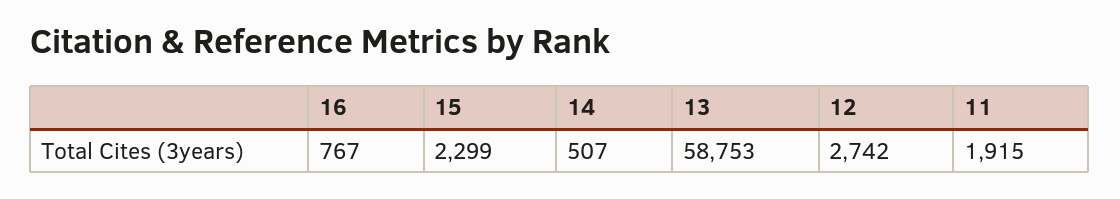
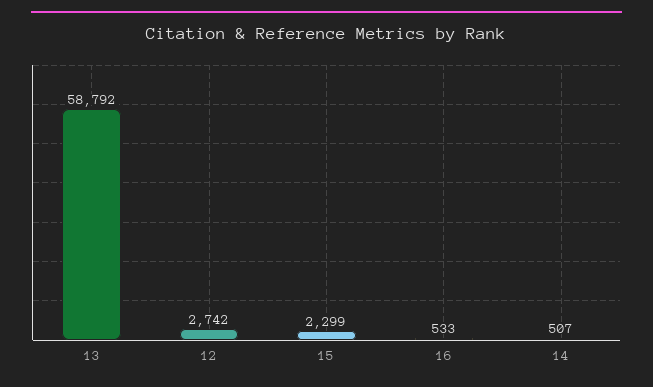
16: 767 -> 533
13: 58753 -> 58792
11: 1915 -> none

